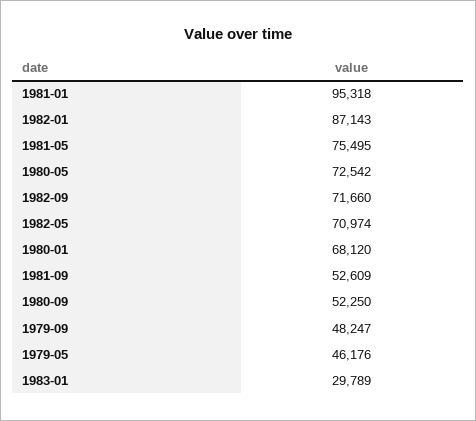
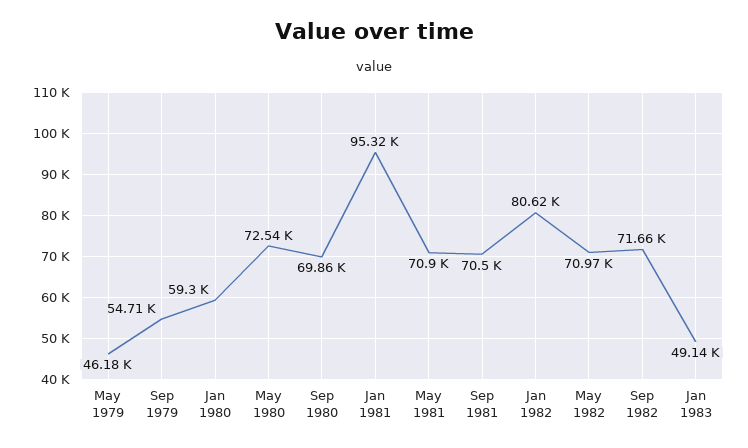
1982-01: 87143 -> 80620
1981-05: 75495 -> 70900
1980-01: 68120 -> 59300
1981-09: 52609 -> 70500
1980-09: 52250 -> 69860
1979-09: 48247 -> 54710
1983-01: 29789 -> 49140

